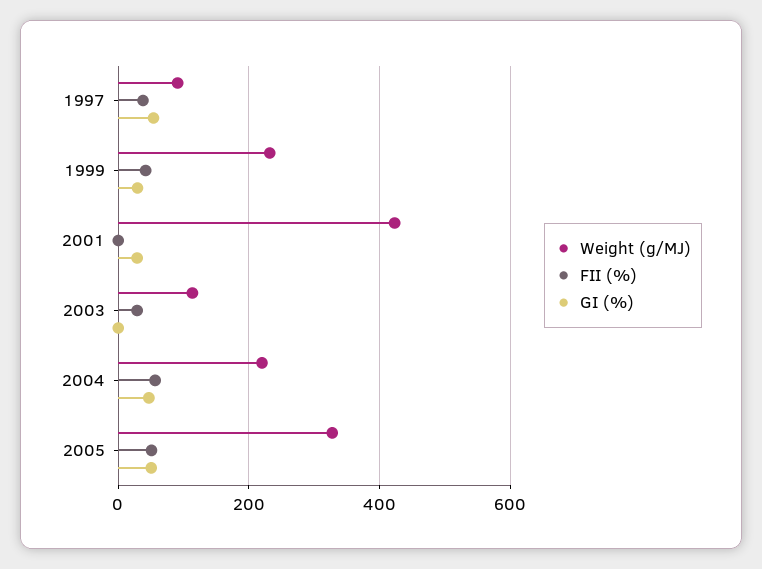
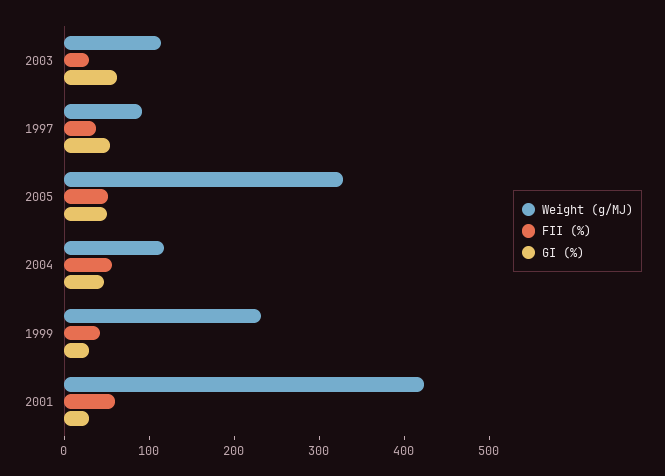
FII (%), 2001: 0 -> 60
GI (%), 2003: 0 -> 60
Weight (g/MJ), 2004: 220 -> 120

